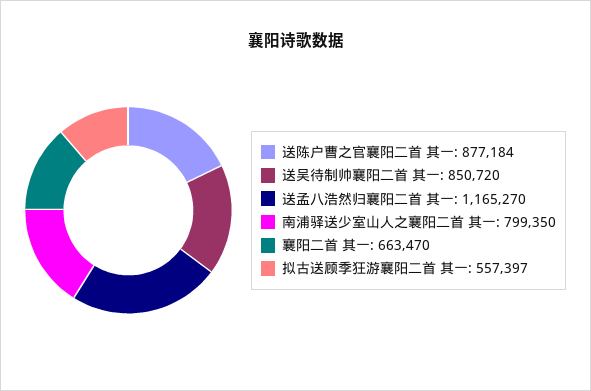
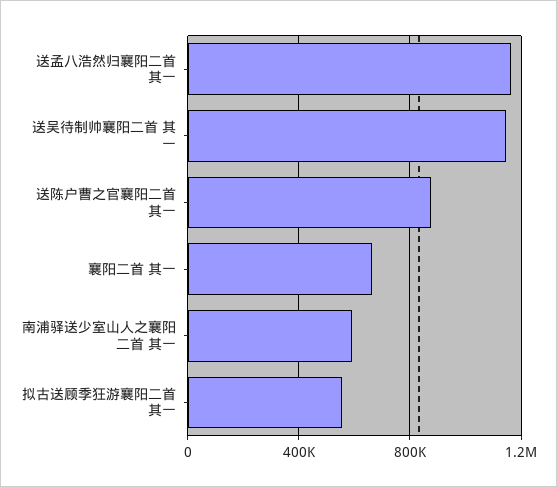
送吴待制帅襄阳二首 其一: 850720 -> 1150000
南浦驿送少室山人之襄阳二首 其一: 799350 -> 600000

